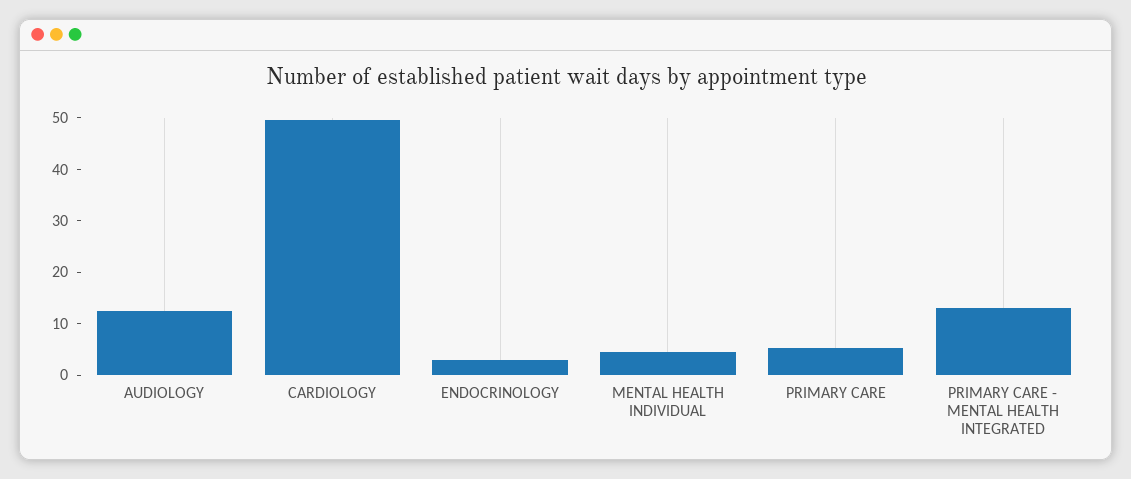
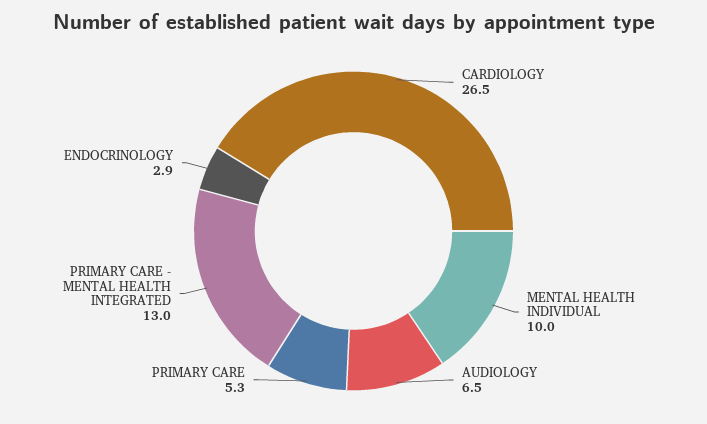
AUDIOLOGY: 12 -> 6.5
CARDIOLOGY: 50 -> 26.5
MENTAL HEALTH INDIVIDUAL: 4 -> 10

